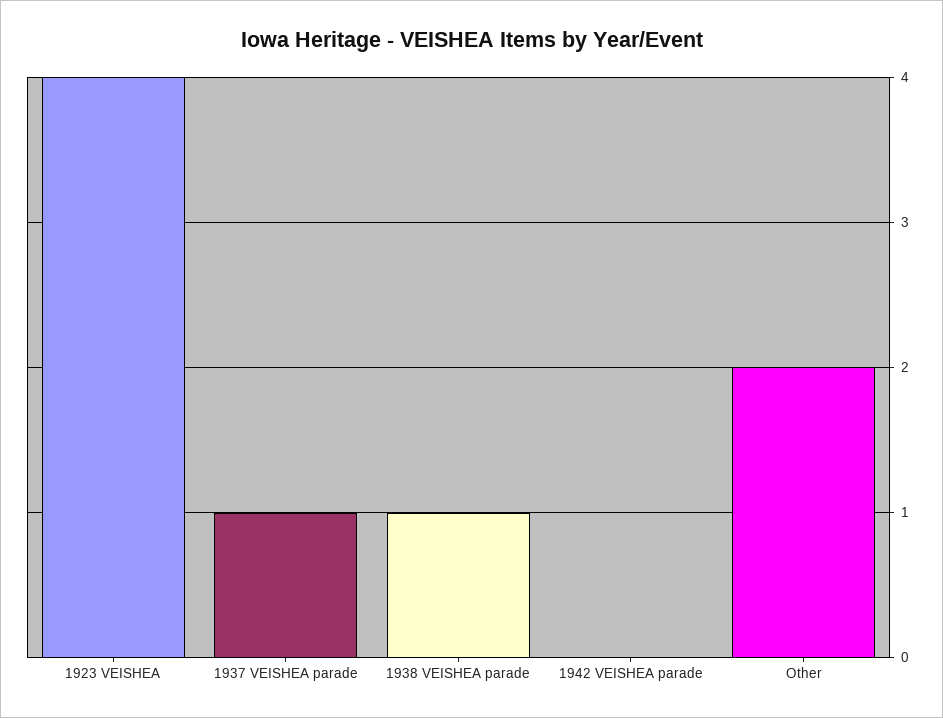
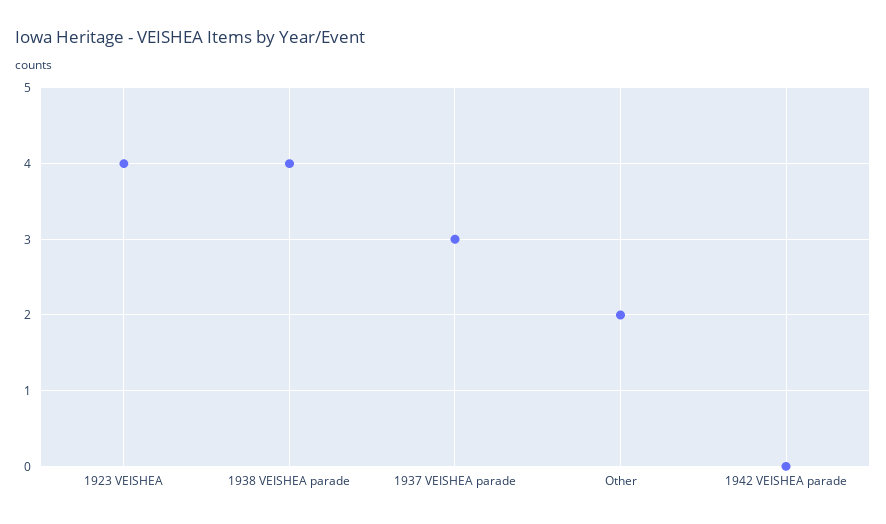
1937 VEISHEA parade: 1 -> 3
1938 VEISHEA parade: 1 -> 4

